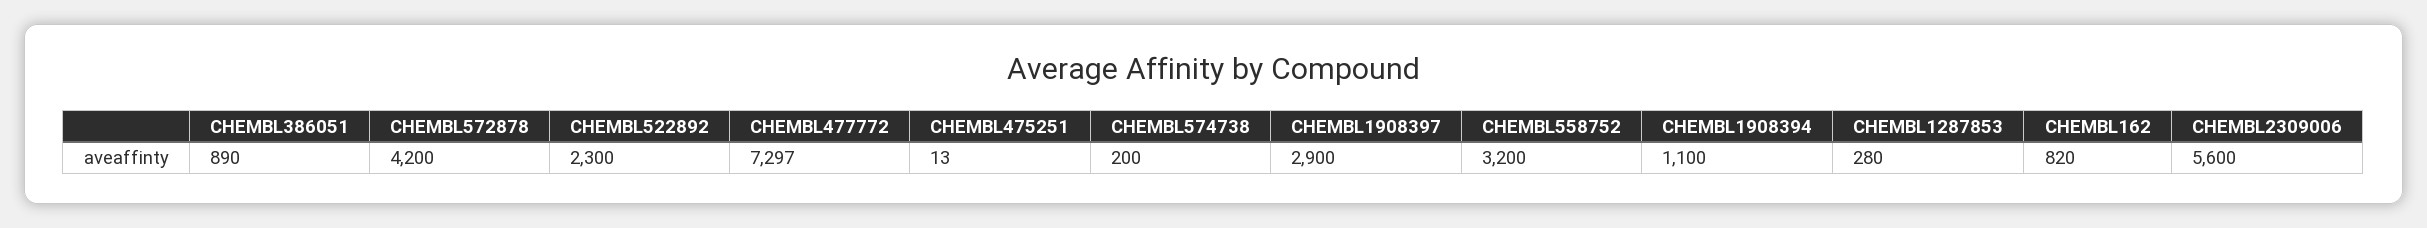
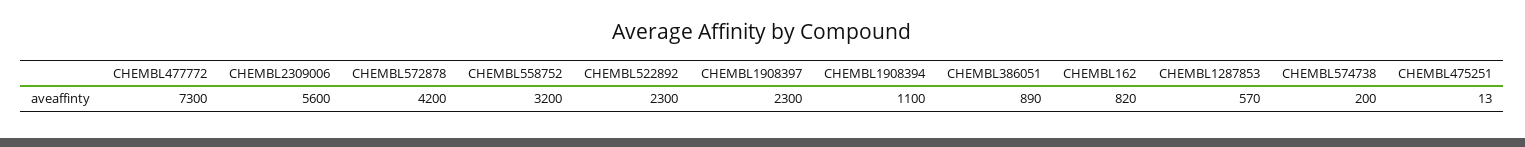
CHEMBL477772: 7297 -> 7300
CHEMBL1908397: 2900 -> 2300
CHEMBL1287853: 280 -> 570

